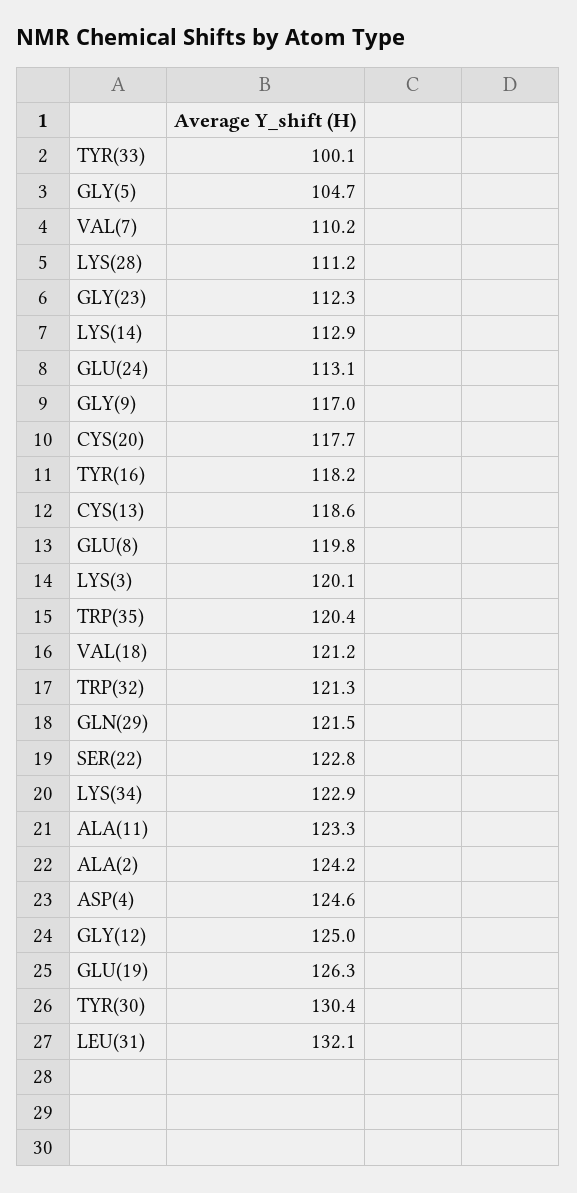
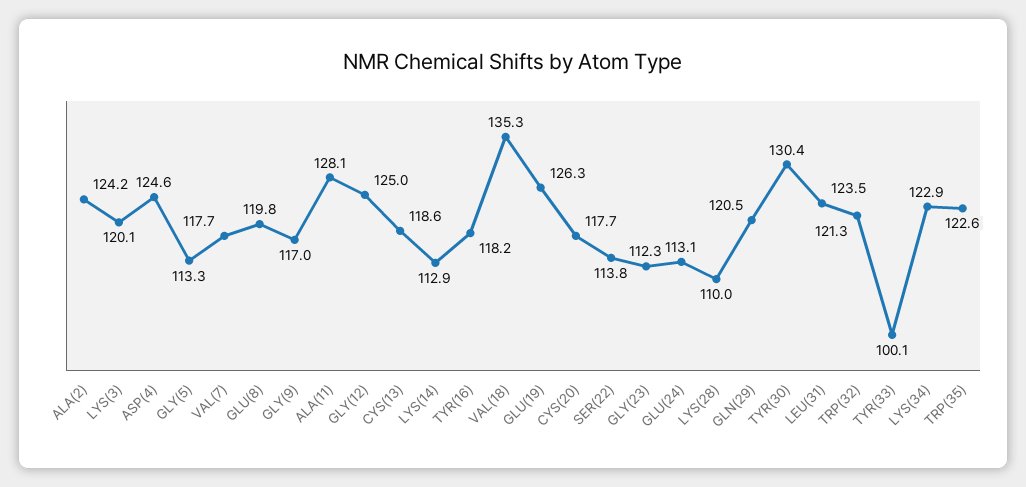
GLY(5): 104.7 -> 113.3
VAL(7): 110.2 -> 117.7
LYS(28): 111.2 -> 110
TRP(35): 120.4 -> 122.6
VAL(18): 121.2 -> 135.3
GLN(29): 121.5 -> 120.5
SER(22): 122.8 -> 113.8
ALA(11): 123.3 -> 128.1
LEU(31): 132.1 -> 123.5

